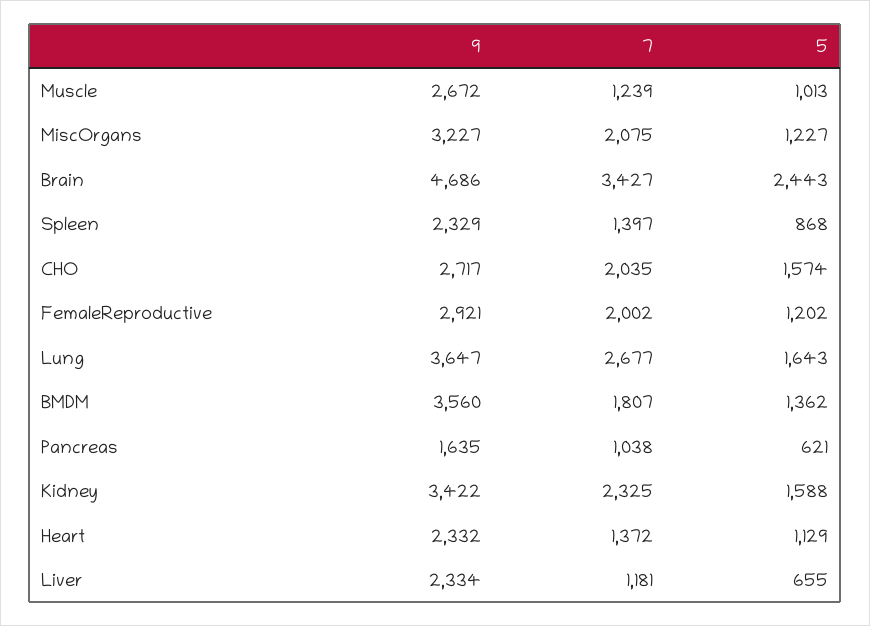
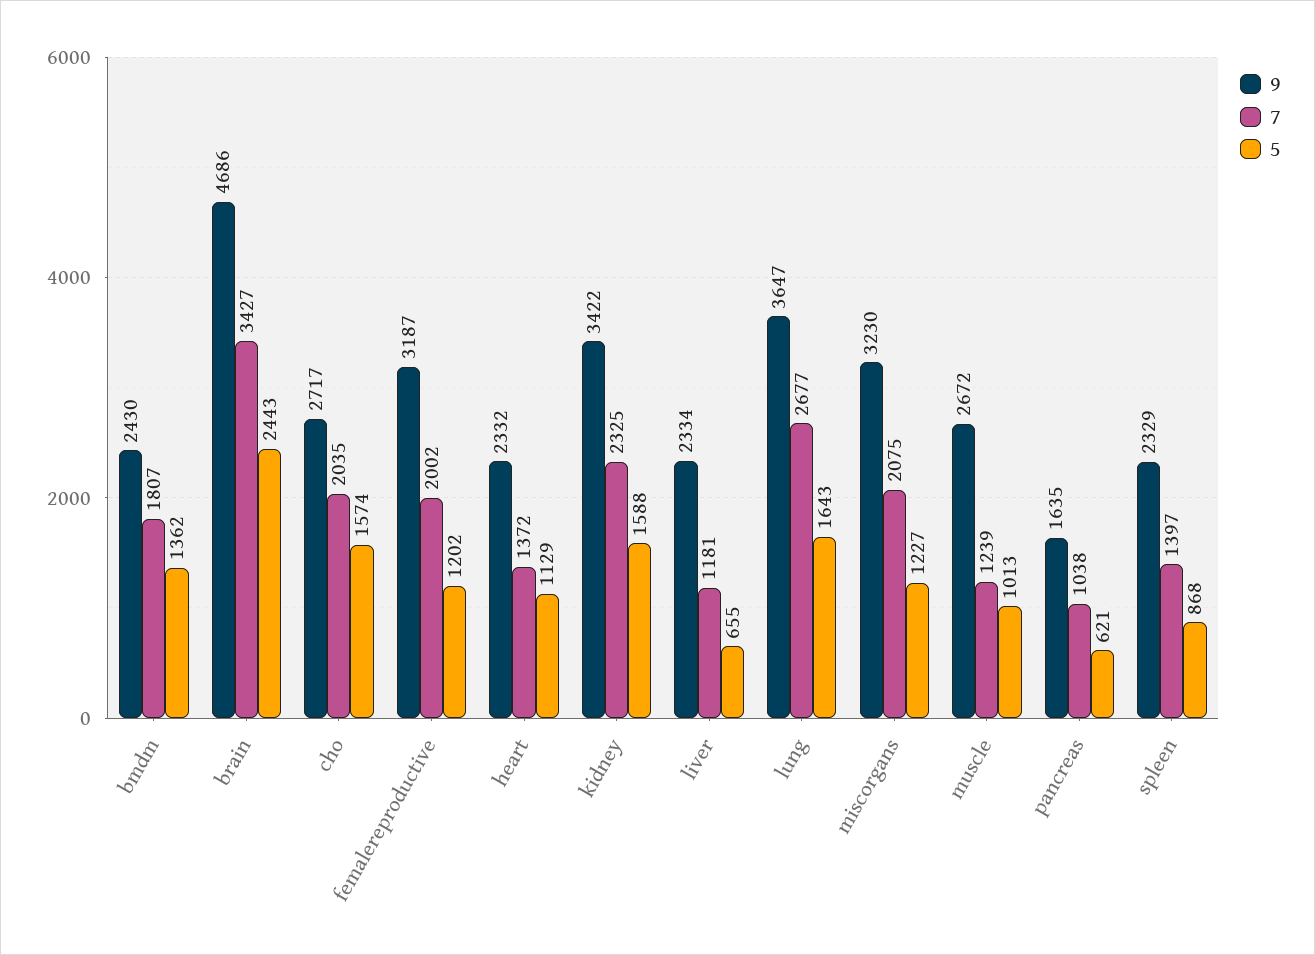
9, MiscOrgans: 3227 -> 3230
9, FemaleReproductive: 2921 -> 3187
9, BMDM: 3560 -> 2430

